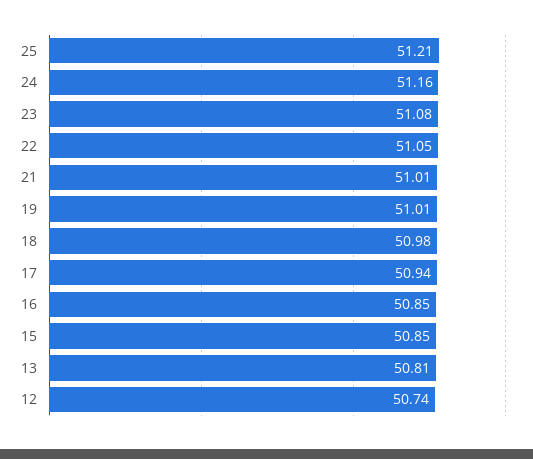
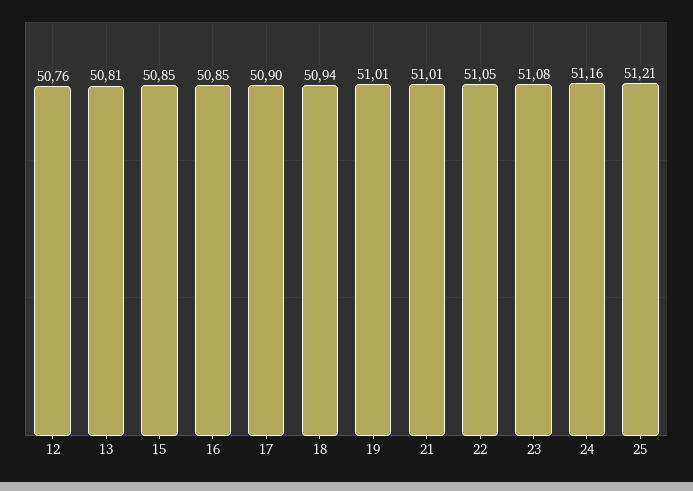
18: 50.98 -> 50.94
17: 50.94 -> 50.9
12: 50.74 -> 50.76

